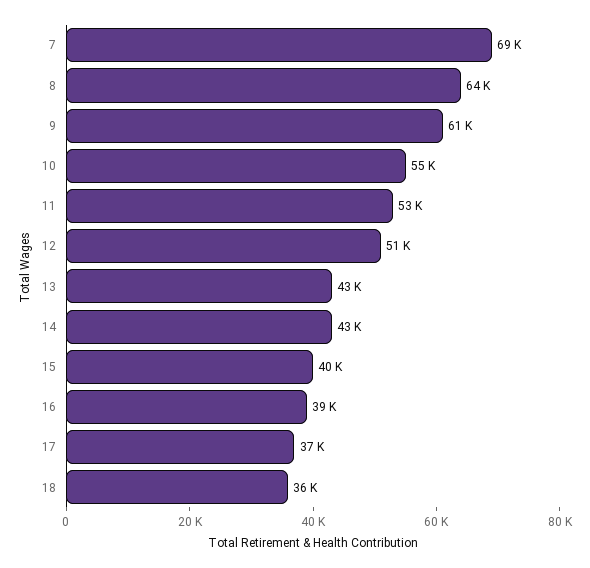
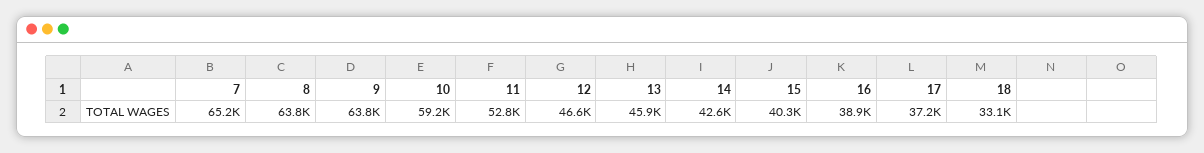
7: 69000 -> 65200
9: 61000 -> 63800
10: 55000 -> 59200
12: 51000 -> 46600
13: 43000 -> 45900
18: 36000 -> 33100

